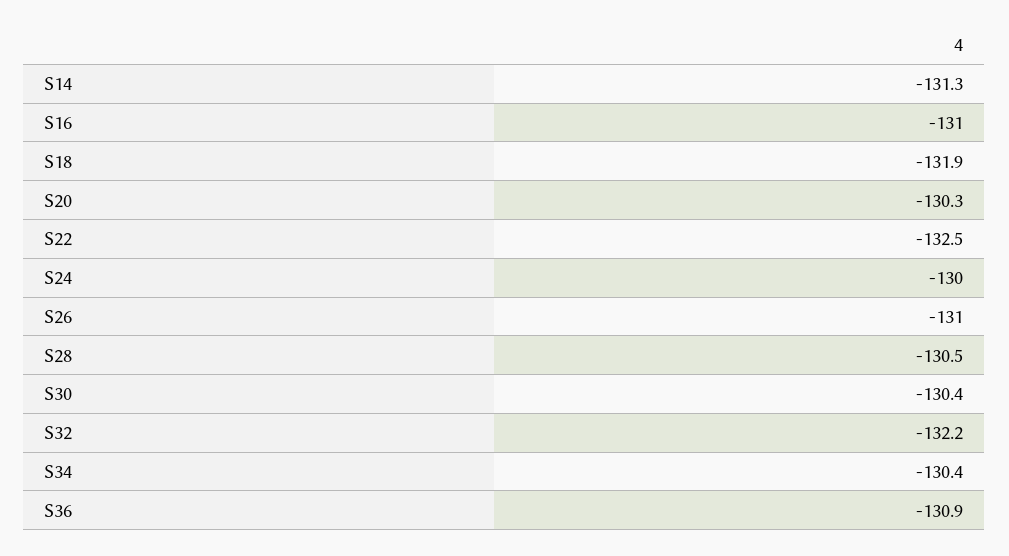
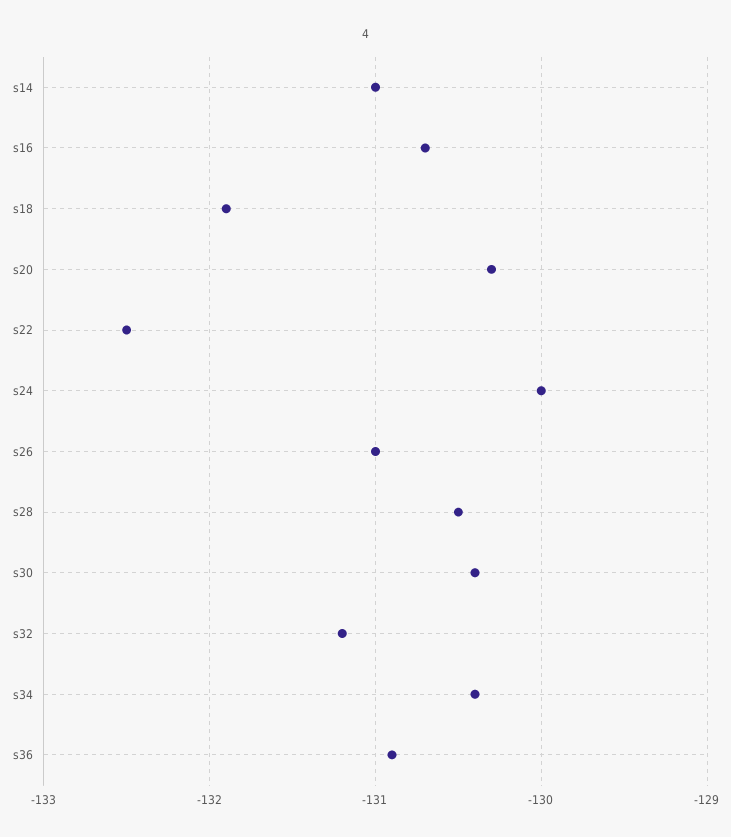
S14: -131.3 -> -131
S16: -131 -> -130.7
S32: -132.2 -> -131.2

